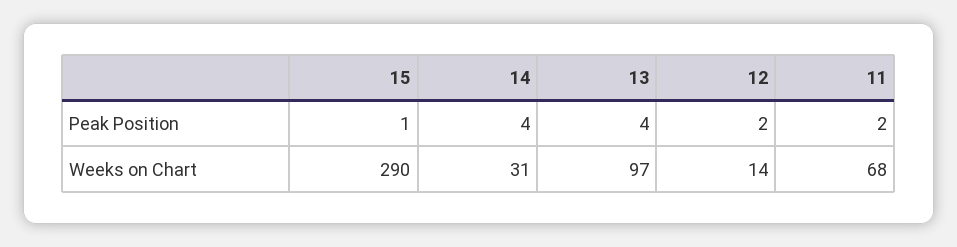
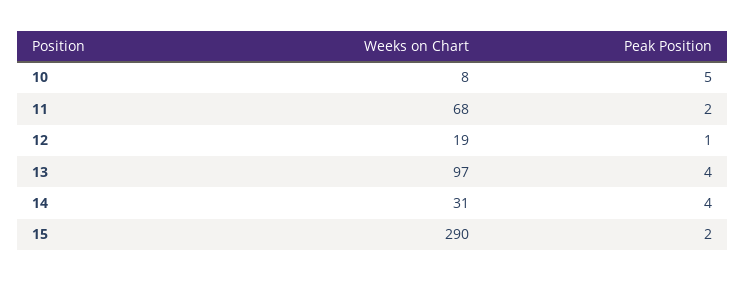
15, Peak Position: 1 -> 2
12, Peak Position: 2 -> 1
12, Weeks on Chart: 14 -> 19
10, Weeks on Chart: none -> 8
10, Peak Position: none -> 5

